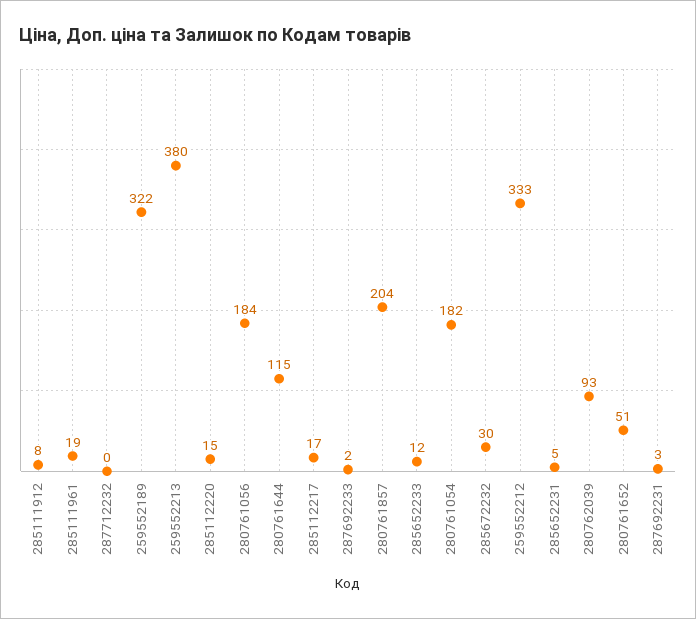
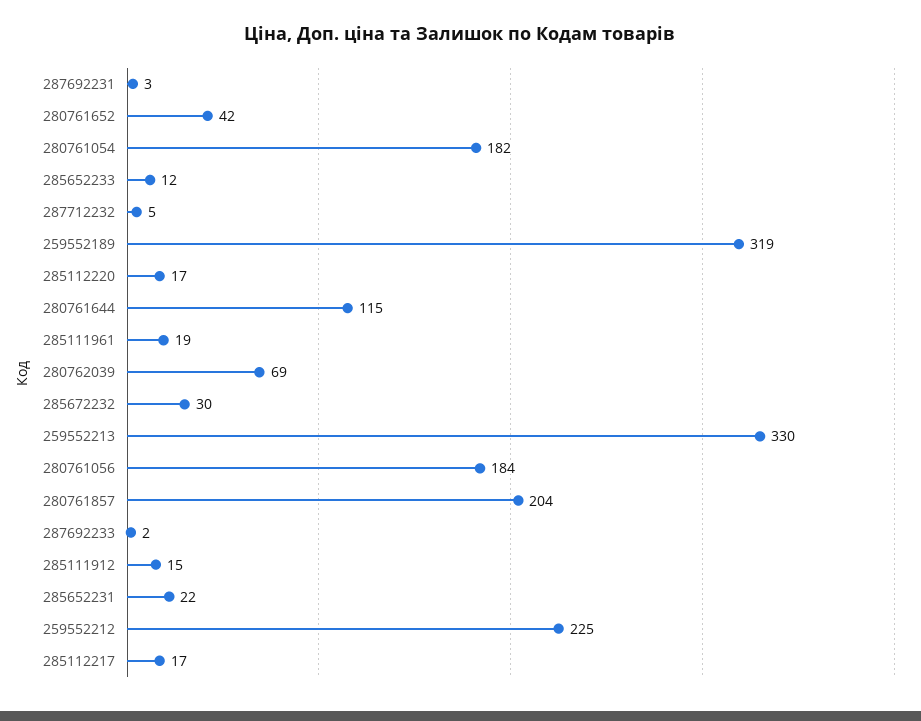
285111912: 8 -> 15
287712232: 0 -> 5
259552189: 322 -> 319
259552213: 380 -> 330
285112220: 15 -> 17
259552212: 333 -> 225
285652231: 5 -> 22
280762039: 93 -> 69
280761652: 51 -> 42

